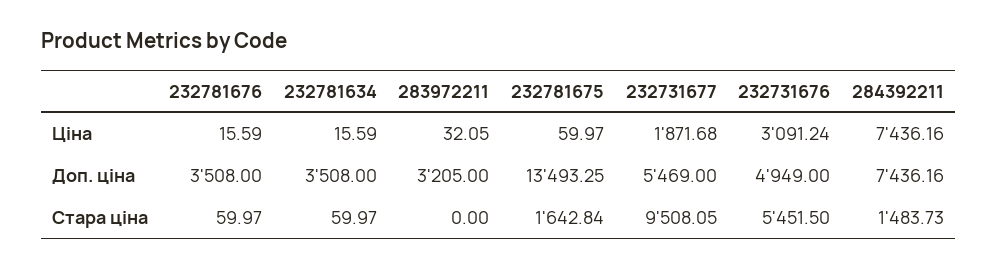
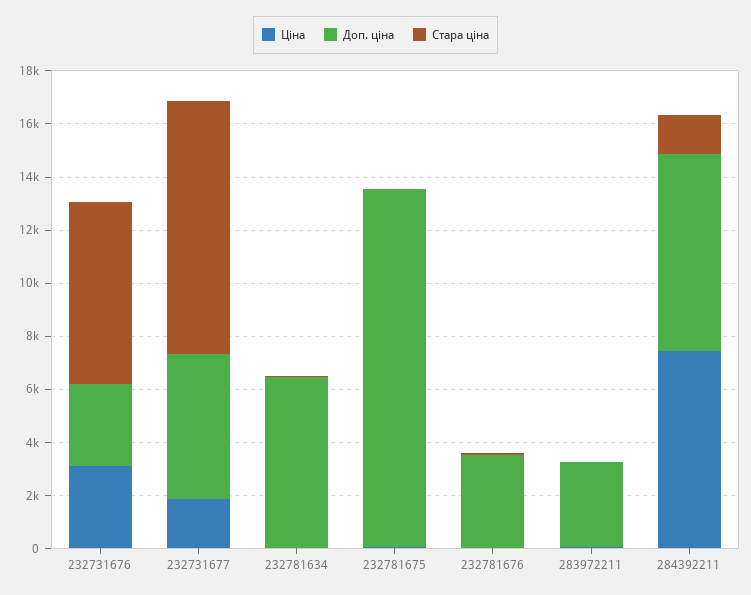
Доп. ціна, 232781634: 3508 -> 6500
Доп. ціна, 232731676: 4949 -> 3000
Стара ціна, 232781675: 1642.84 -> 0
Стара ціна, 232731676: 5451.5 -> 7000

